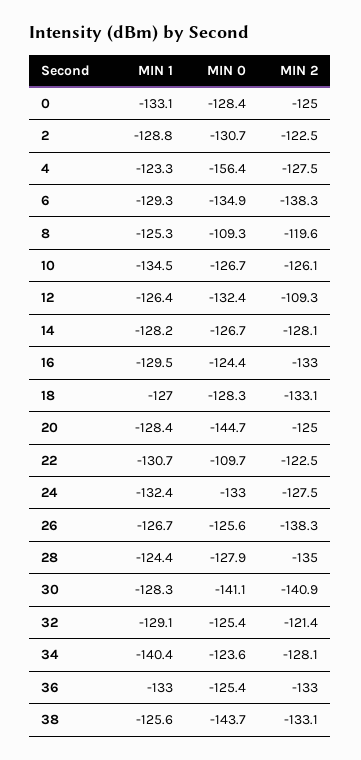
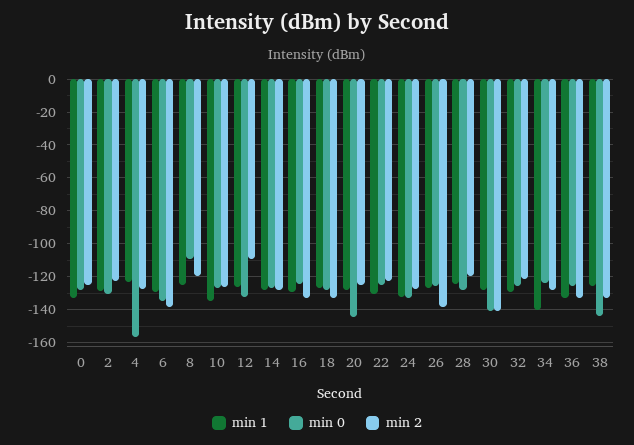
MIN 0, 22: -109.7 -> -125
MIN 2, 28: -135 -> -120

